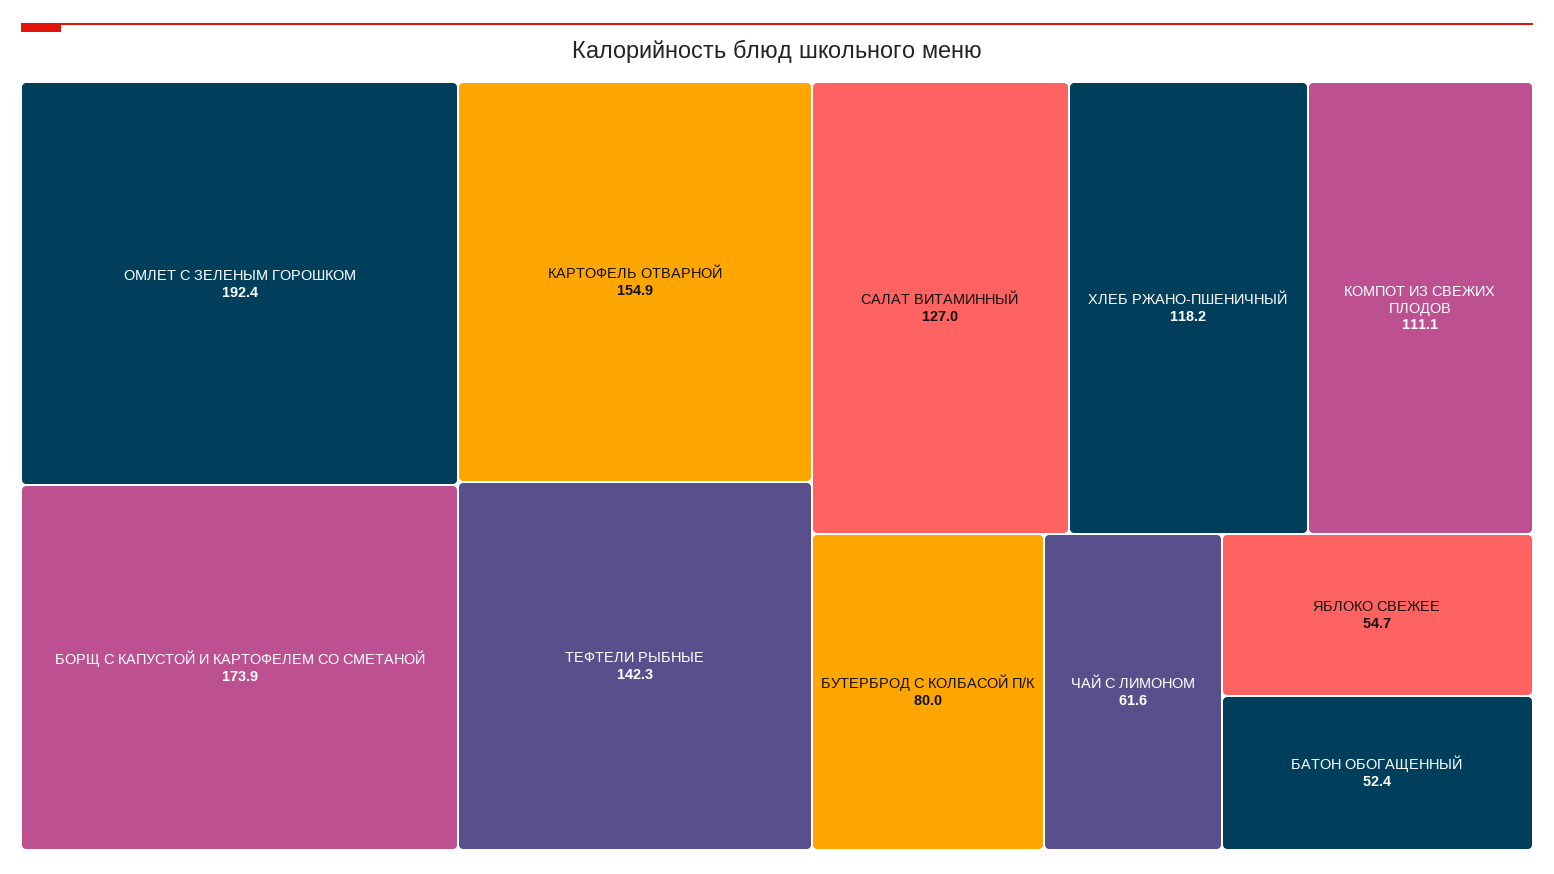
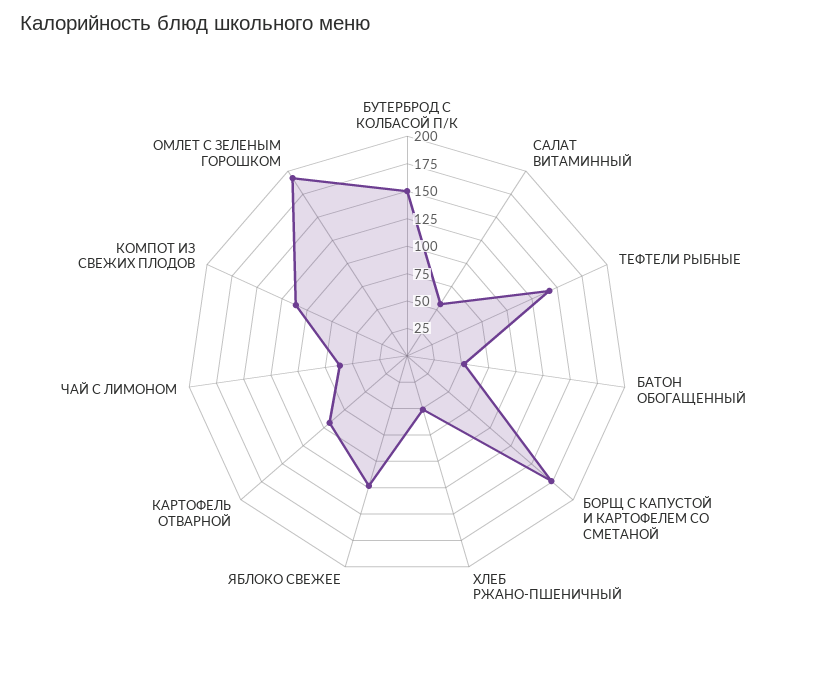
КАРТОФЕЛЬ ОТВАРНОЙ: 154.9 -> 100
САЛАТ ВИТАМИННЫЙ: 127 -> 50
ХЛЕБ РЖАНО-ПШЕНИЧНЫЙ: 118.2 -> 50
БУТЕРБРОД С КОЛБАСОЙ П/К: 80 -> 150
ЯБЛОКО СВЕЖЕЕ: 54.7 -> 125

